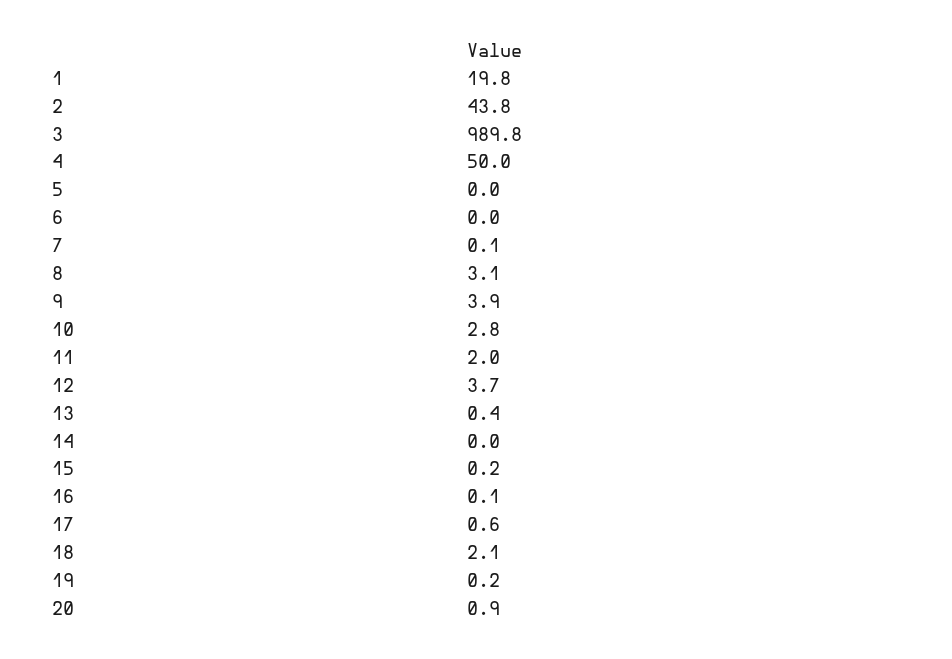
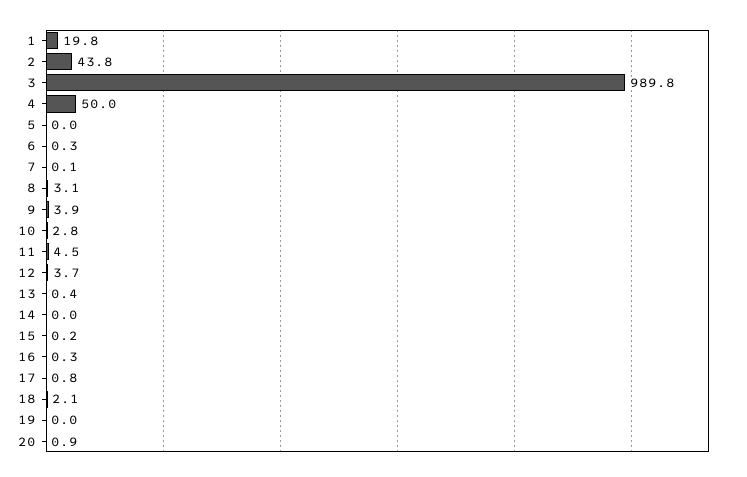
6: 0 -> 0.3
11: 2 -> 4.5
16: 0.1 -> 0.3
17: 0.6 -> 0.8
19: 0.2 -> 0

